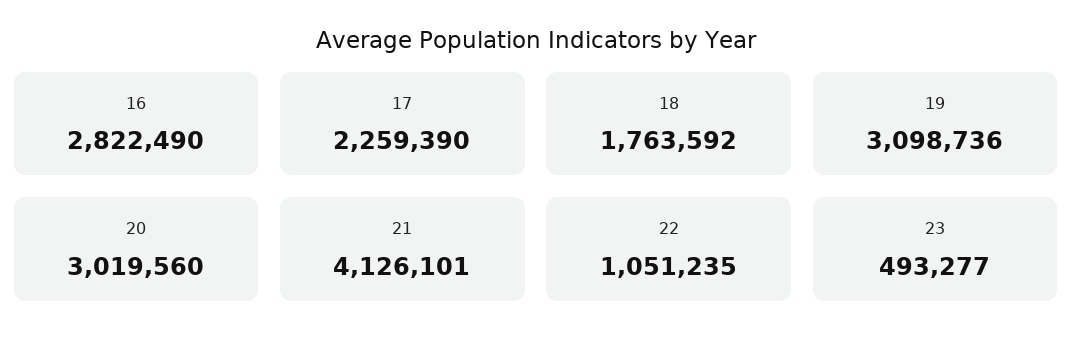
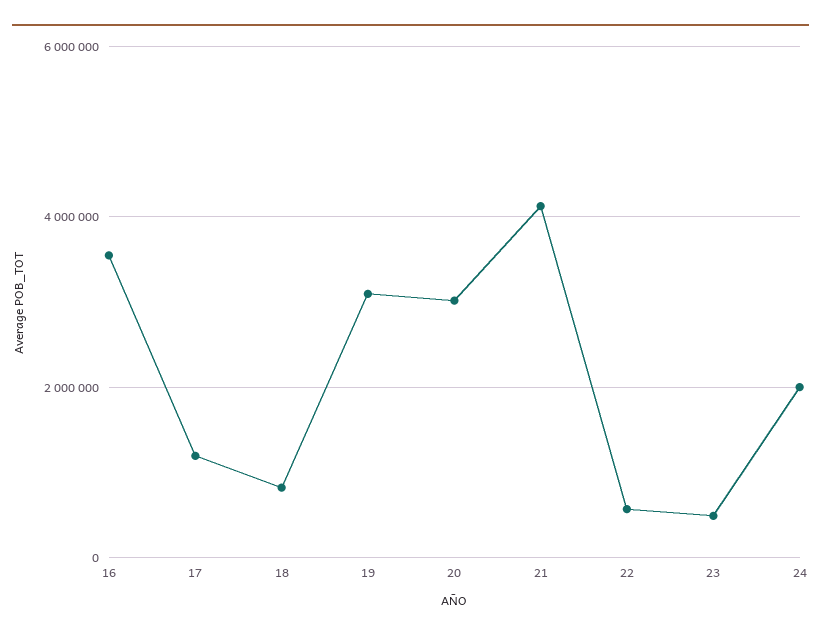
16: 2822490 -> 3600000
17: 2259390 -> 1200000
18: 1763592 -> 800000
22: 1051235 -> 600000
24: none -> 2000000

